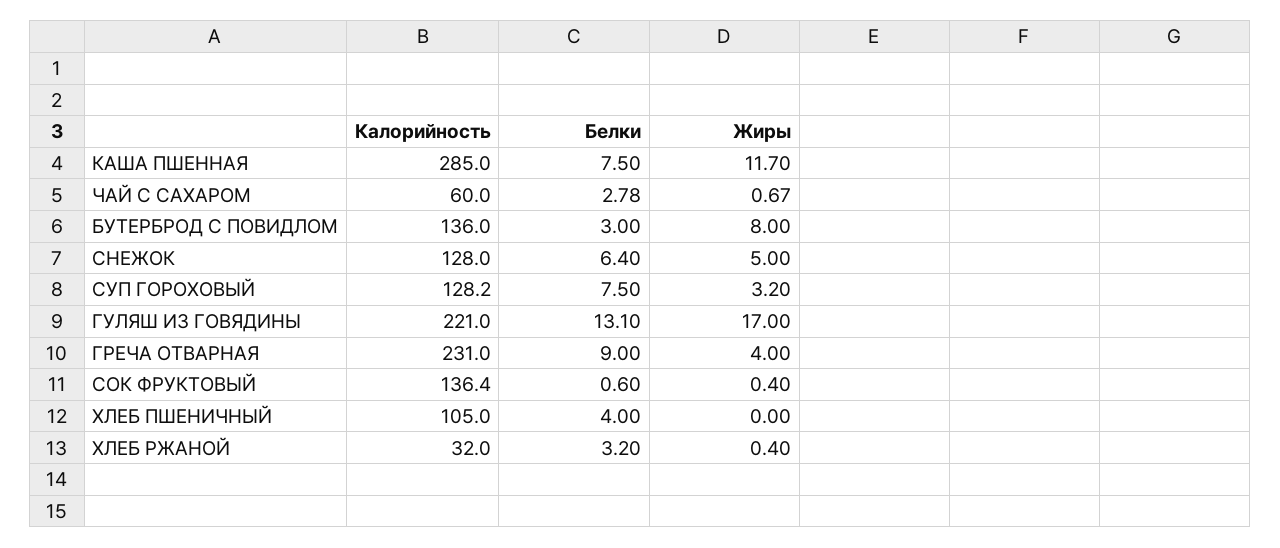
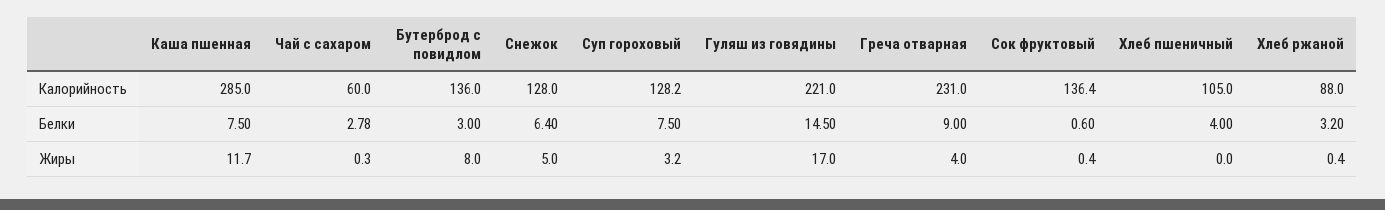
Жиры, ЧАЙ С САХАРОМ: 0.67 -> 0.3
Белки, ГУЛЯШ ИЗ ГОВЯДИНЫ: 13.1 -> 14.5
Калорийность, ХЛЕБ РЖАНОЙ: 32 -> 88

